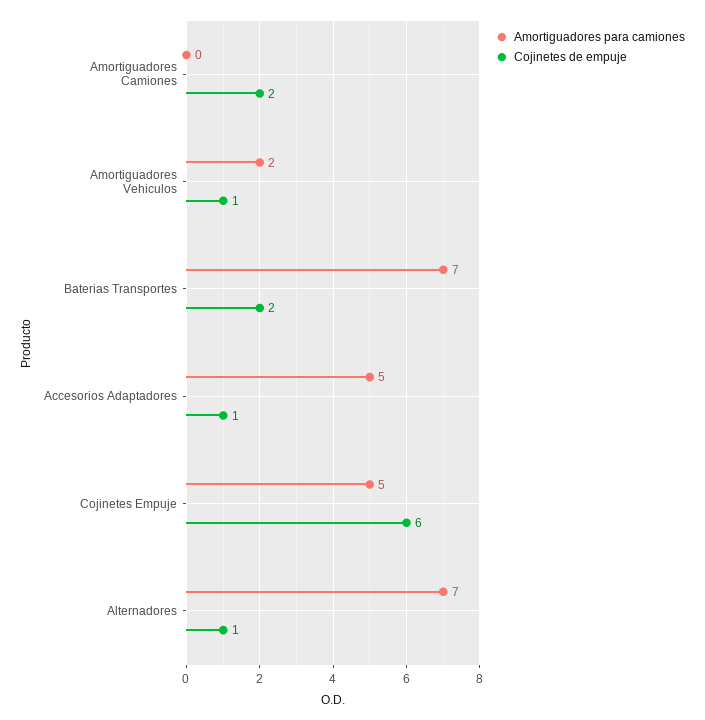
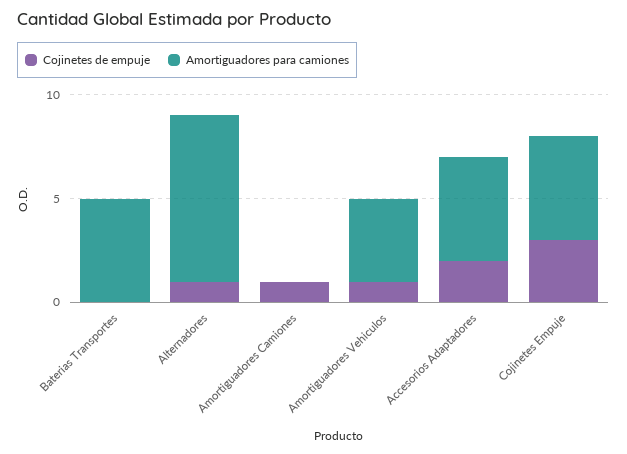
Cojinetes de empuje, Amortiguadores Camiones: 2 -> 1
Amortiguadores para camiones, Amortiguadores Vehiculos: 2 -> 4
Amortiguadores para camiones, Baterias Transportes: 7 -> 5
Cojinetes de empuje, Baterias Transportes: 2 -> 0
Cojinetes de empuje, Accesorios Adaptadores: 1 -> 2
Cojinetes de empuje, Cojinetes Empuje: 6 -> 3
Amortiguadores para camiones, Alternadores: 7 -> 8

